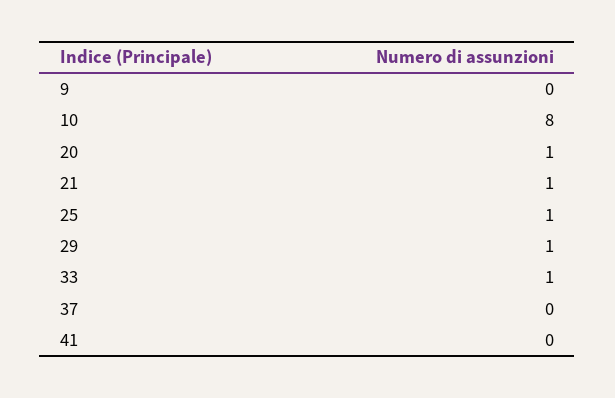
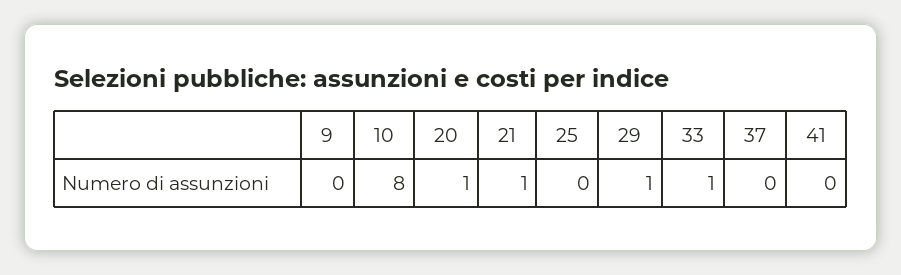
25: 1 -> 0

